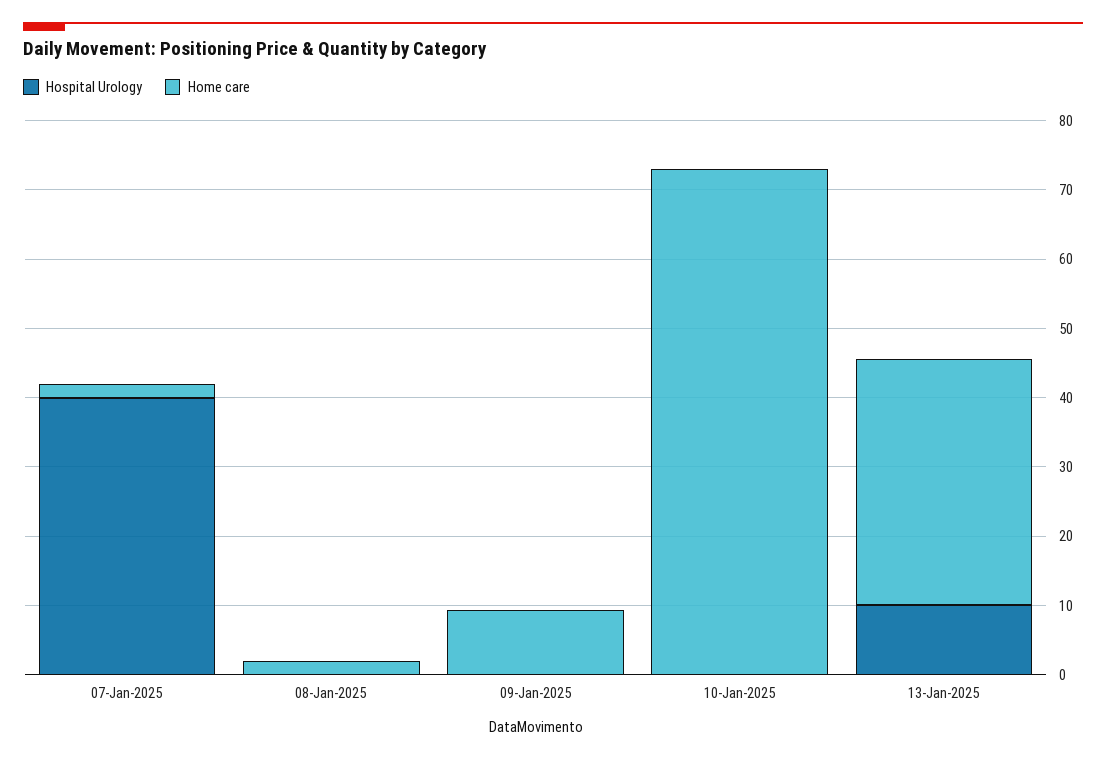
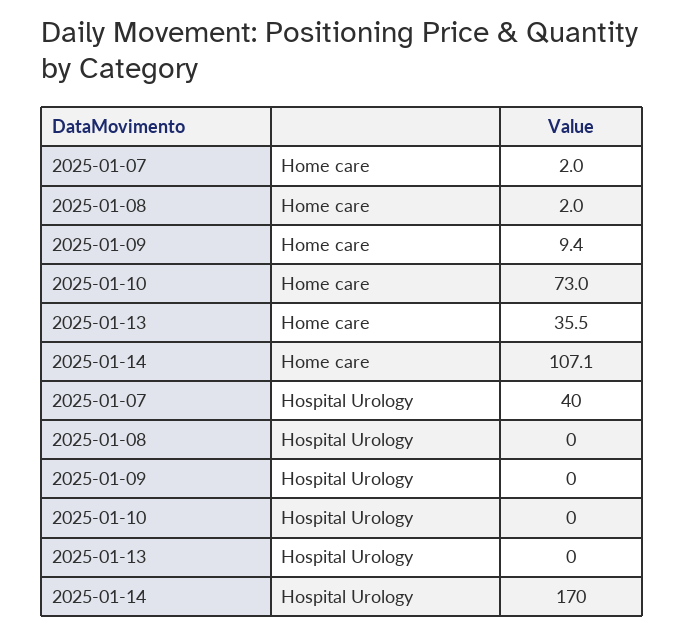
Hospital Urology, 13-Jan-2025: 10 -> 0
Home care, 2025-01-14: none -> 107.1
Hospital Urology, 2025-01-14: none -> 170

